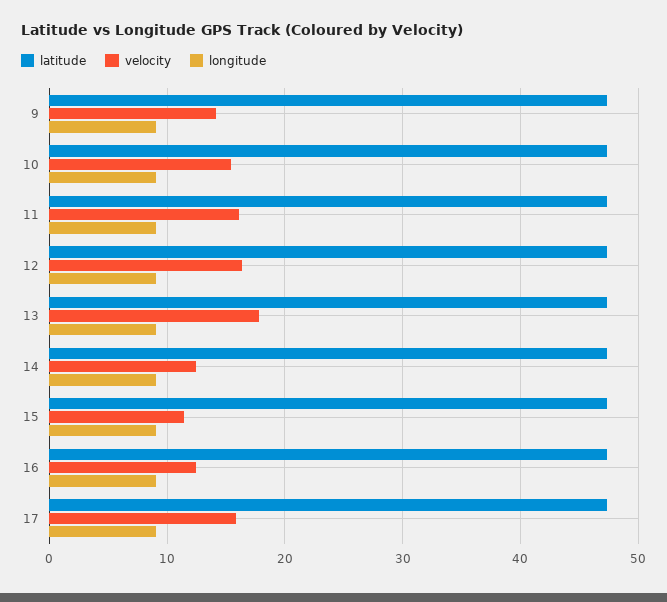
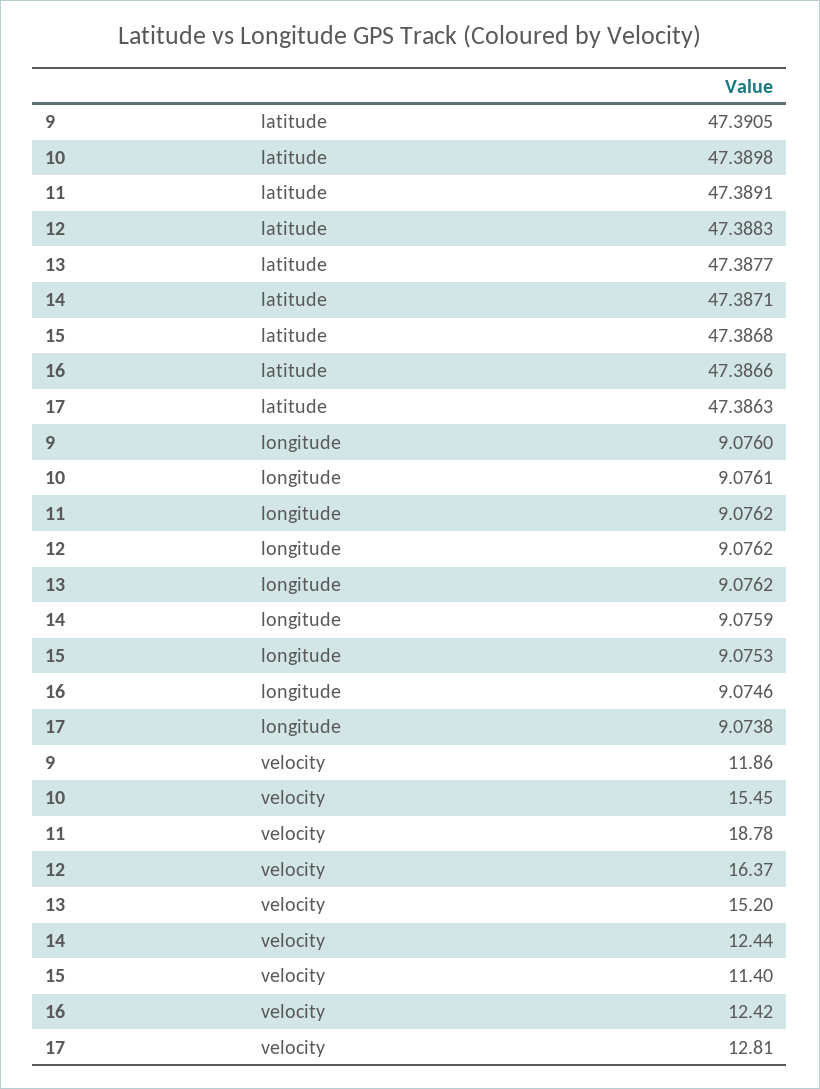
velocity, 9: 14 -> 11.86
velocity, 11: 16 -> 18.78
velocity, 13: 18 -> 15.2
velocity, 17: 16 -> 12.81

